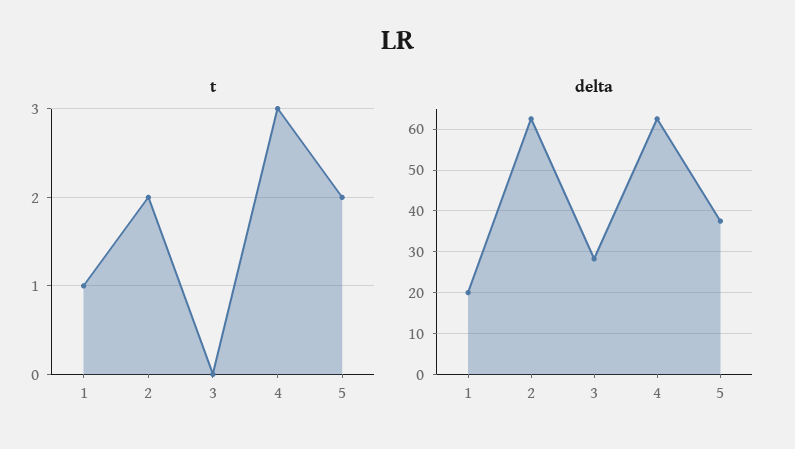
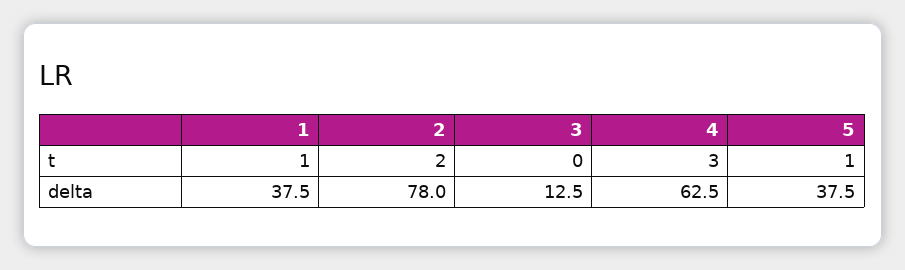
t, 5: 2 -> 1
delta, 1: 20 -> 37.5
delta, 2: 62 -> 78
delta, 3: 28 -> 12.5

